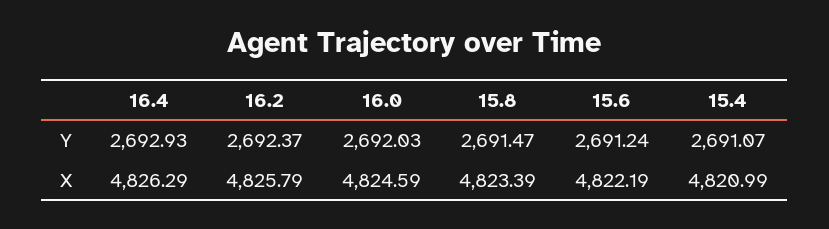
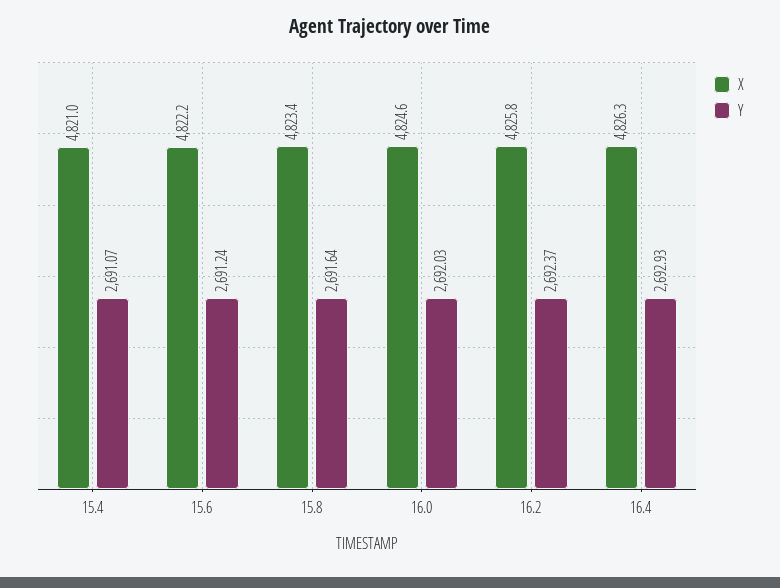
Y, 15.8: 2691.47 -> 2691.64

